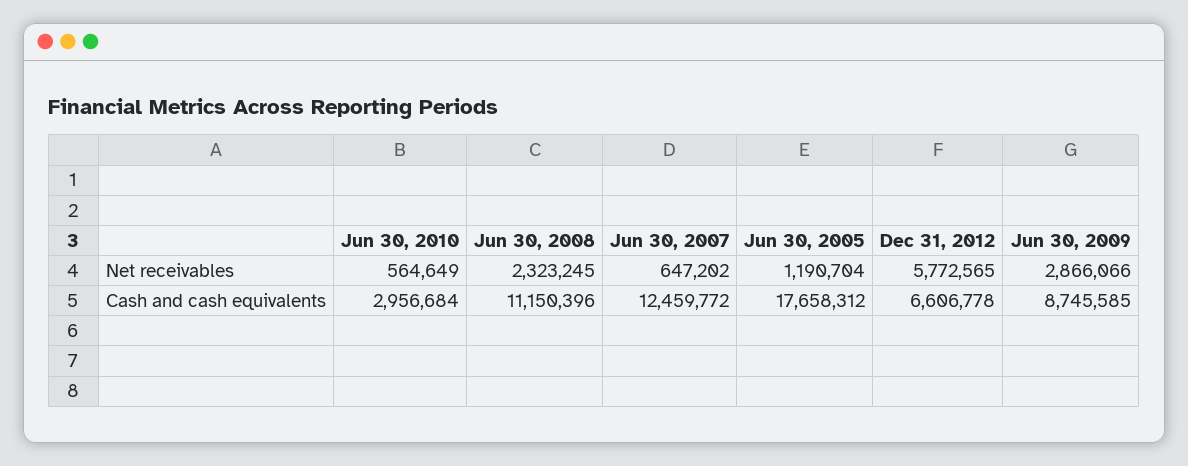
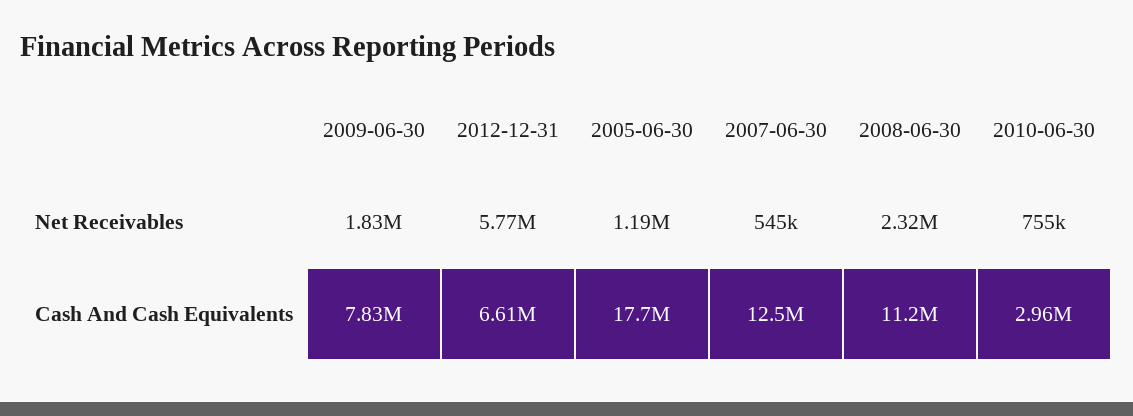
Jun 30, 2010, Net receivables: 564649 -> 755000
Jun 30, 2007, Net receivables: 647202 -> 545000
Jun 30, 2009, Net receivables: 2866066 -> 1830000
Jun 30, 2009, Cash and cash equivalents: 8745585 -> 7830000

